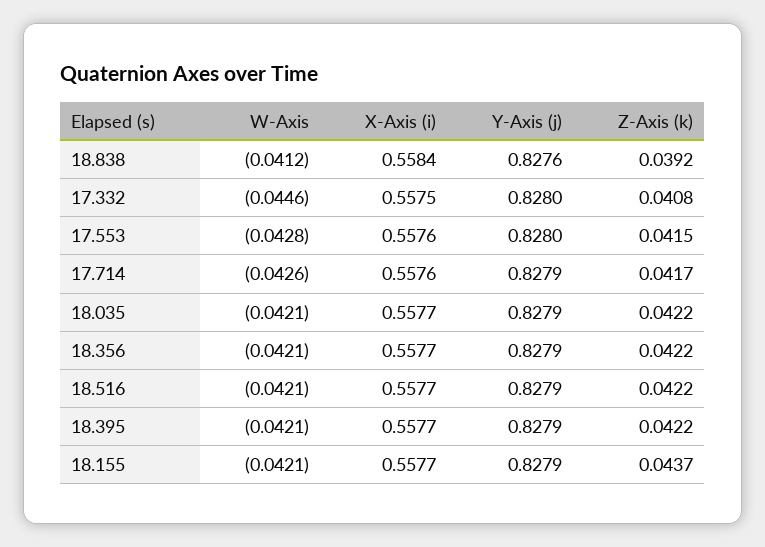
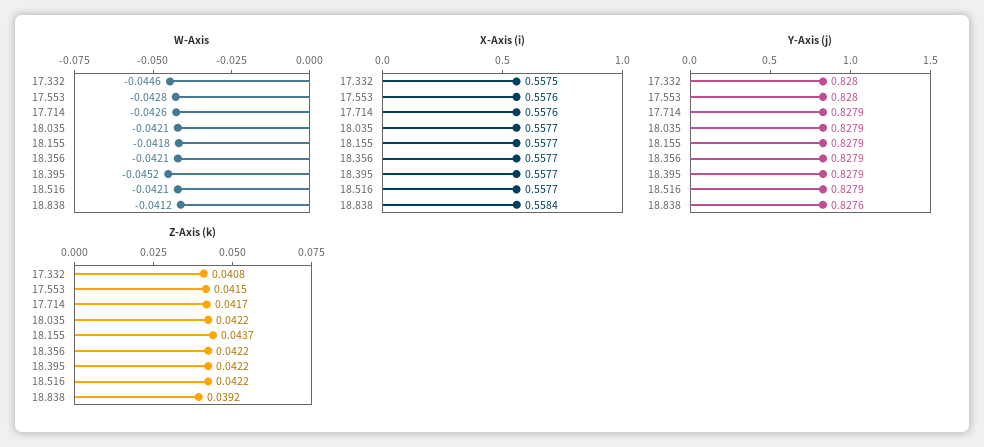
W-Axis, 18.395: -0.0421 -> -0.0452
W-Axis, 18.155: -0.0421 -> -0.0418

